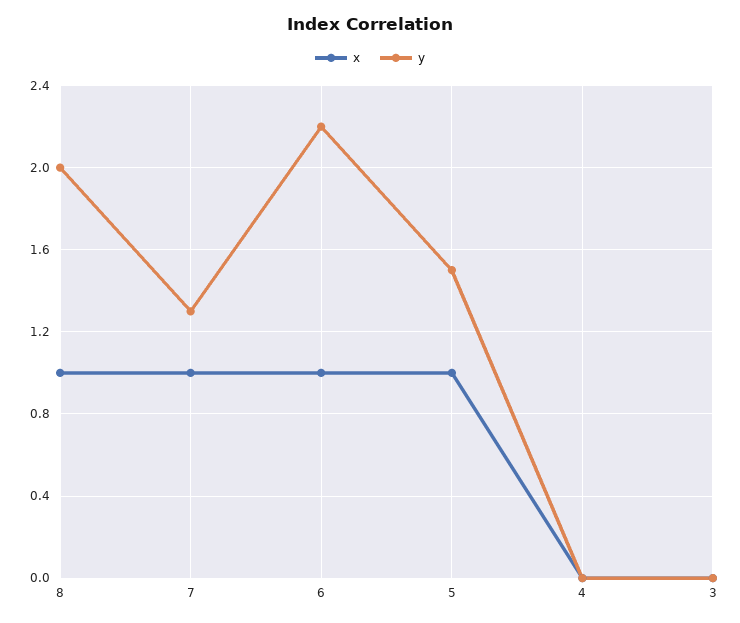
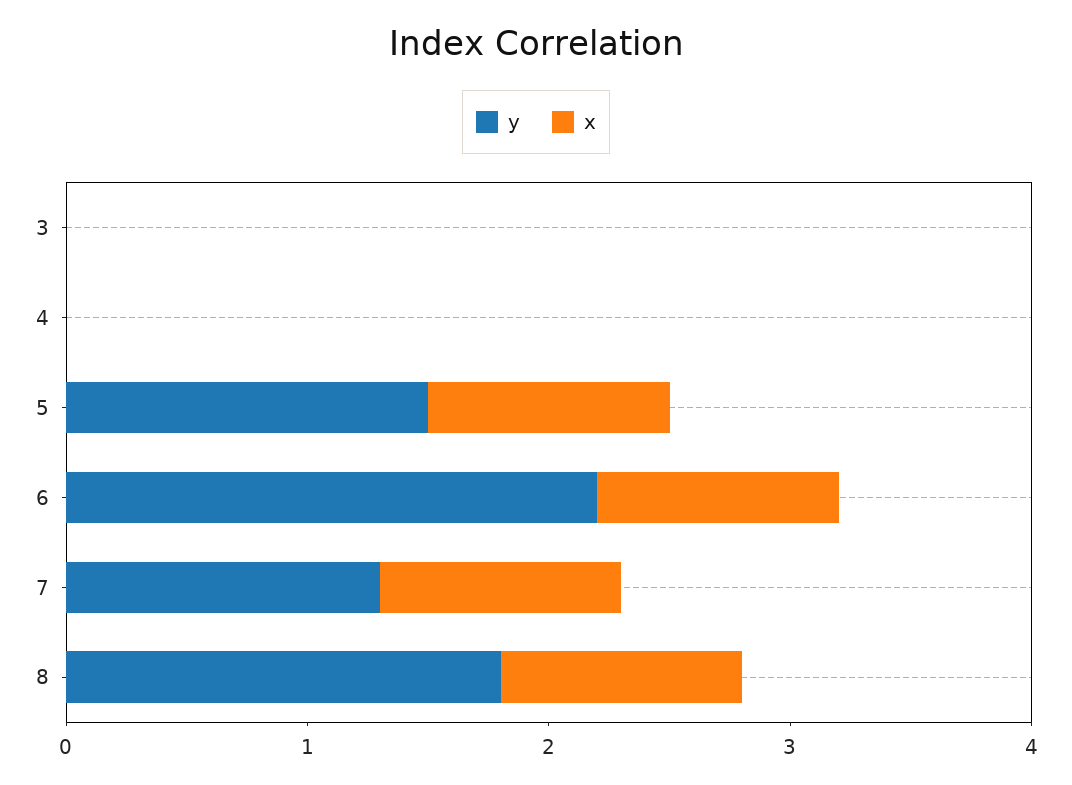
y, 8: 2 -> 1.8

